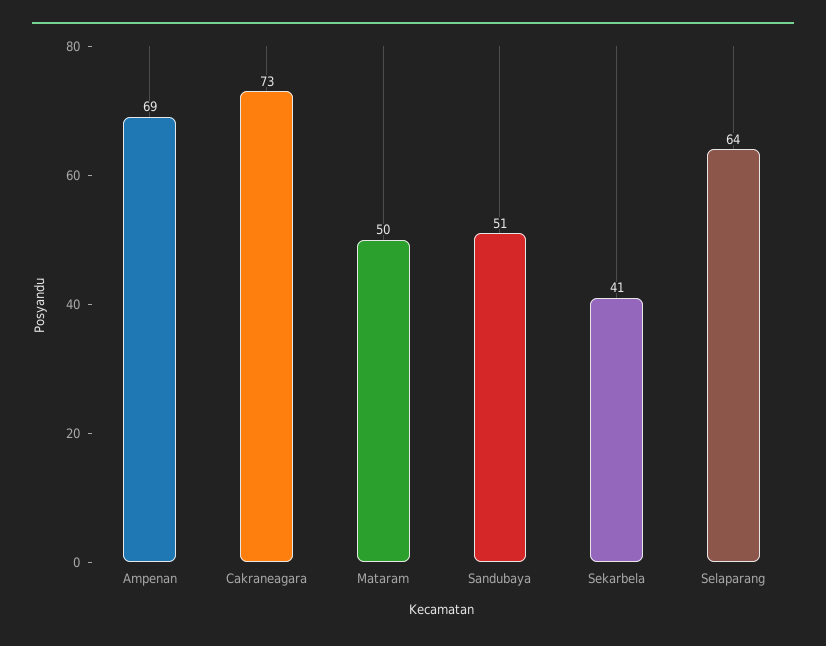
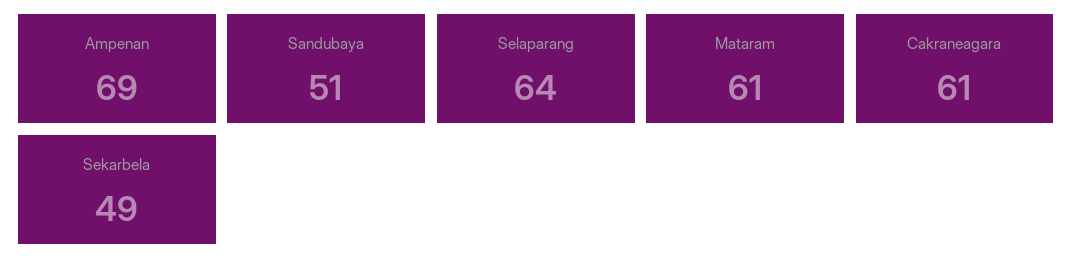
Cakraneagara: 73 -> 61
Mataram: 50 -> 61
Sekarbela: 41 -> 49

